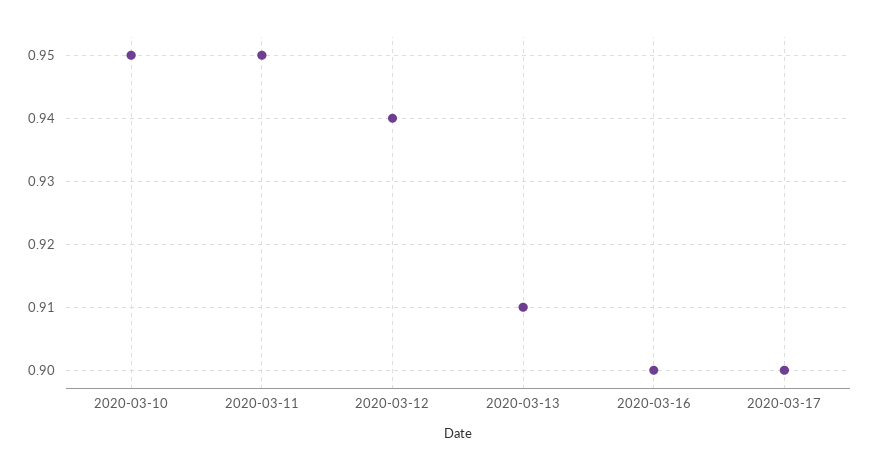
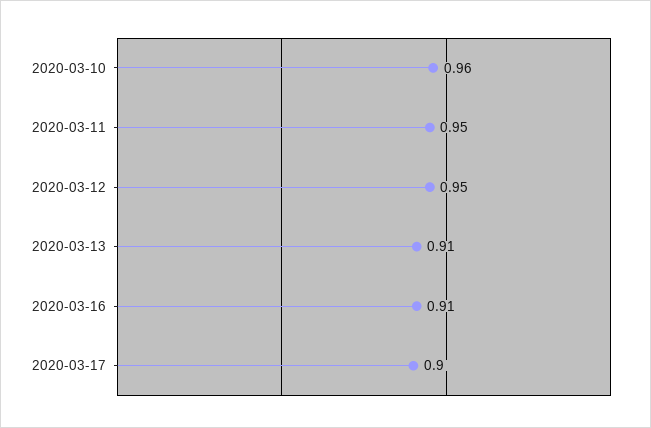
2020-03-10: 0.95 -> 0.96
2020-03-12: 0.94 -> 0.95
2020-03-16: 0.9 -> 0.91

